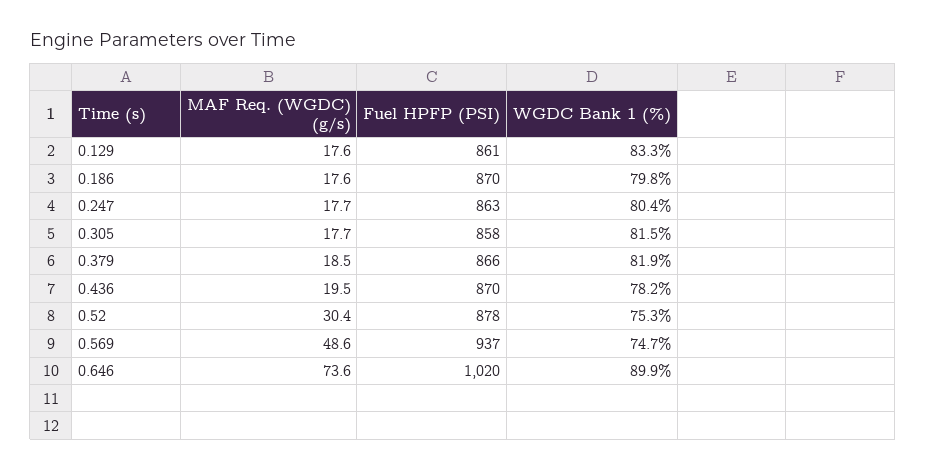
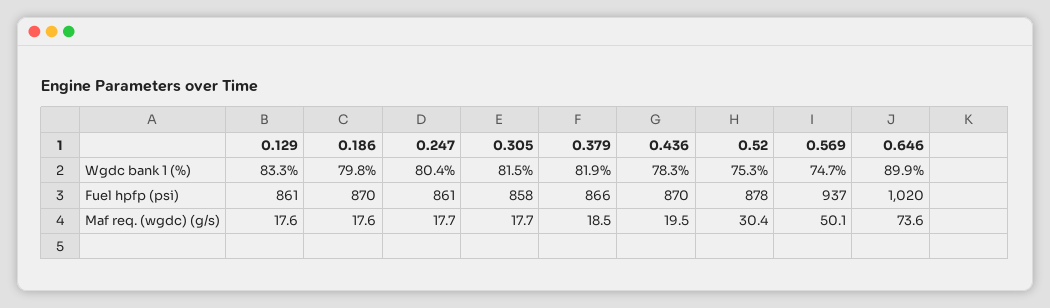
Fuel HPFP (PSI), 0.247: 863 -> 861
WGDC Bank 1 (%), 0.436: 78.2 -> 78.3
MAF Req. (WGDC) (g/s), 0.569: 48.6 -> 50.1

